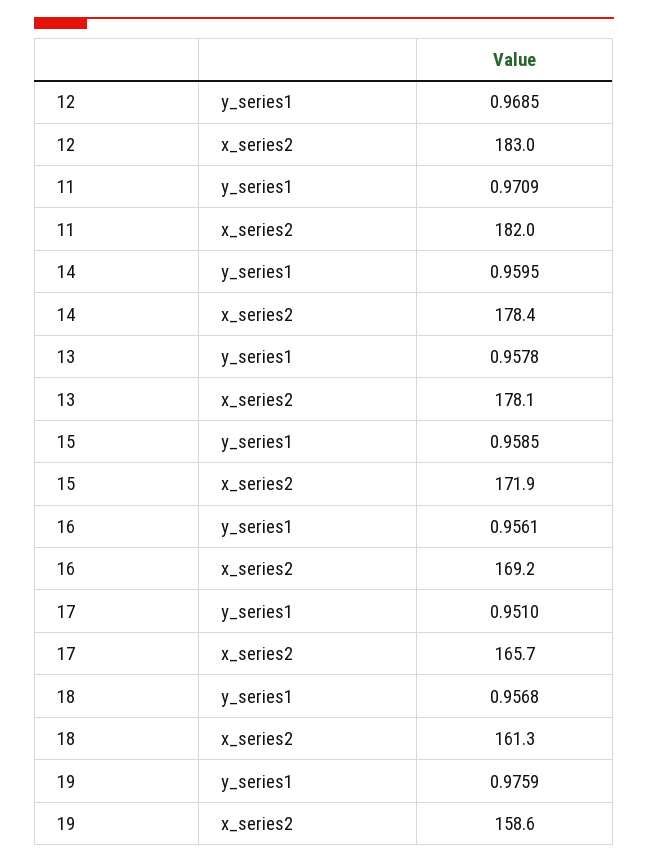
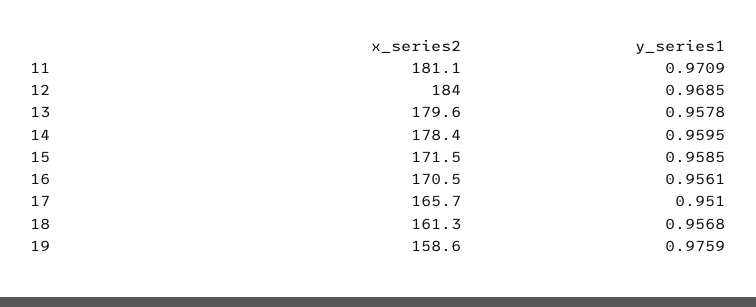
12, x_series2: 183 -> 184
11, x_series2: 182 -> 181.1
13, x_series2: 178.1 -> 179.6
15, x_series2: 171.9 -> 171.5
16, x_series2: 169.2 -> 170.5

